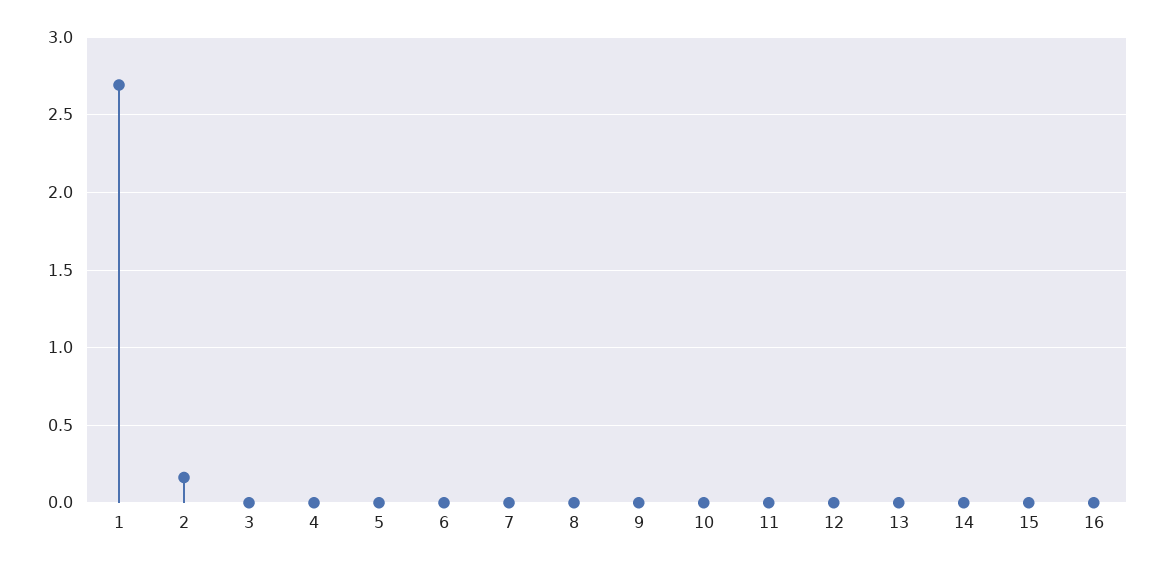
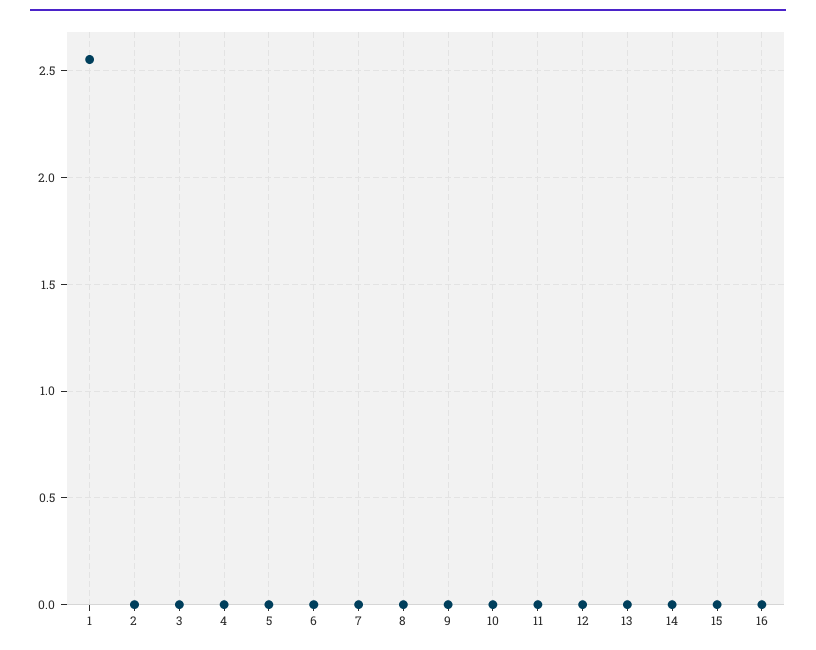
1: 2.7 -> 2.55
2: 0.15 -> 0

